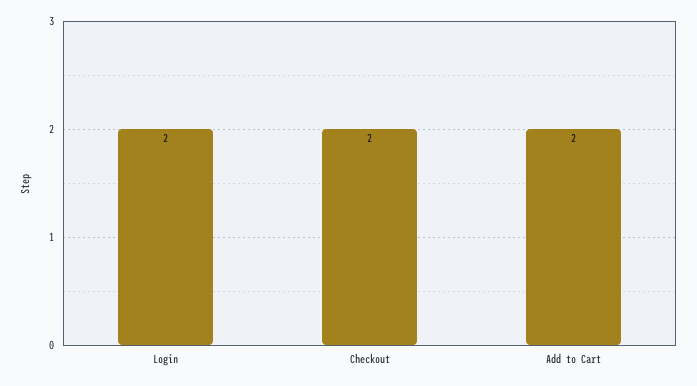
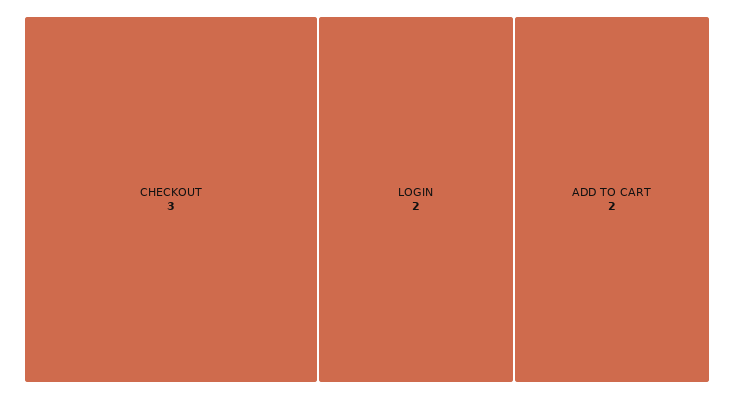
Checkout: 2 -> 3

